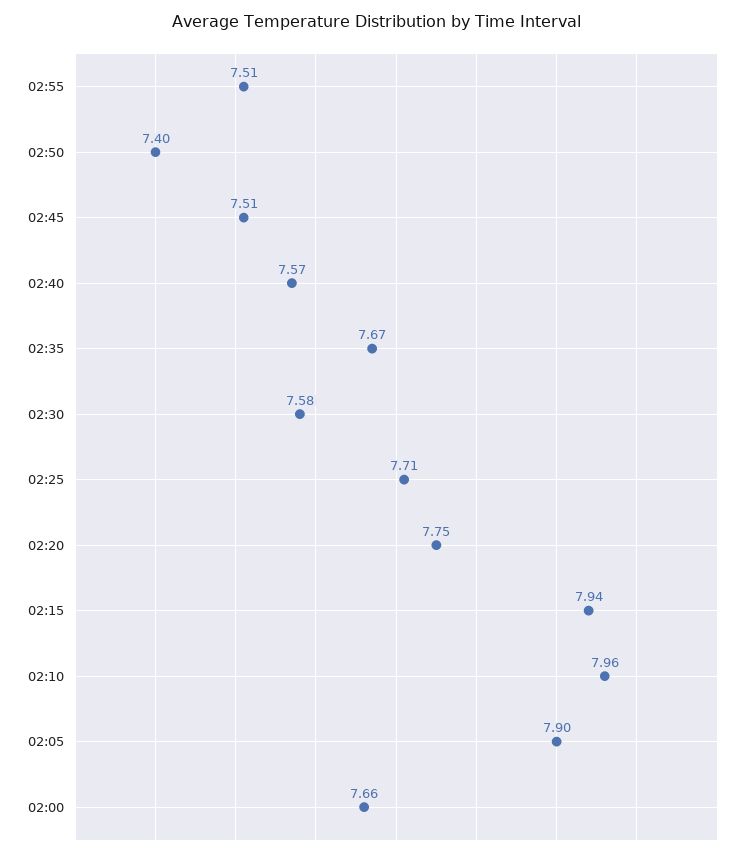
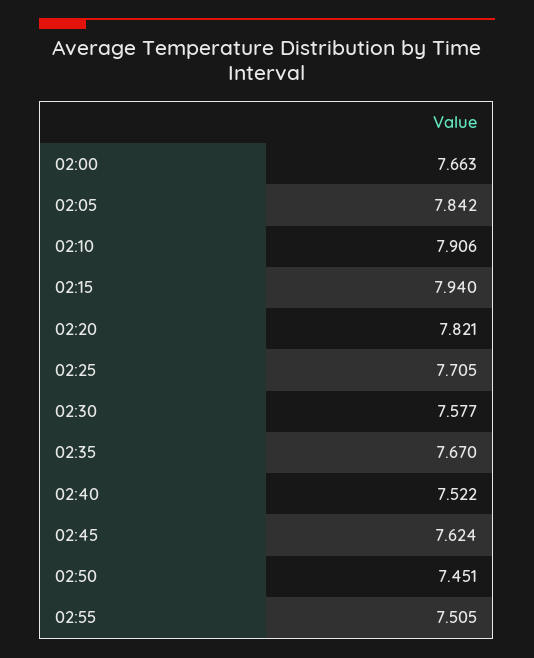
02:50: 7.4 -> 7.451
02:45: 7.51 -> 7.624
02:40: 7.57 -> 7.522
02:20: 7.75 -> 7.821
02:10: 7.96 -> 7.906
02:05: 7.9 -> 7.842

